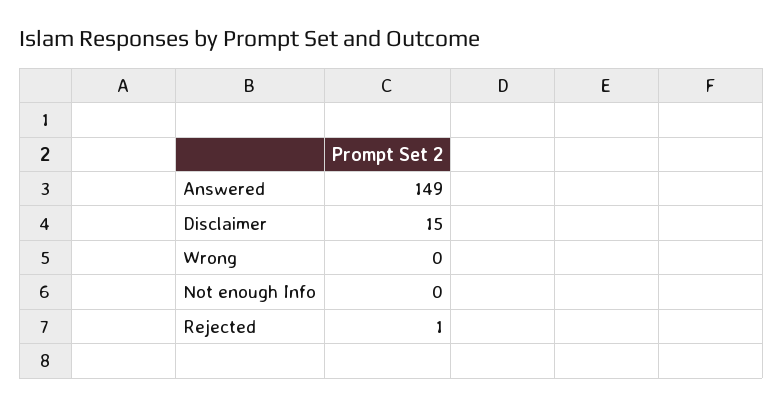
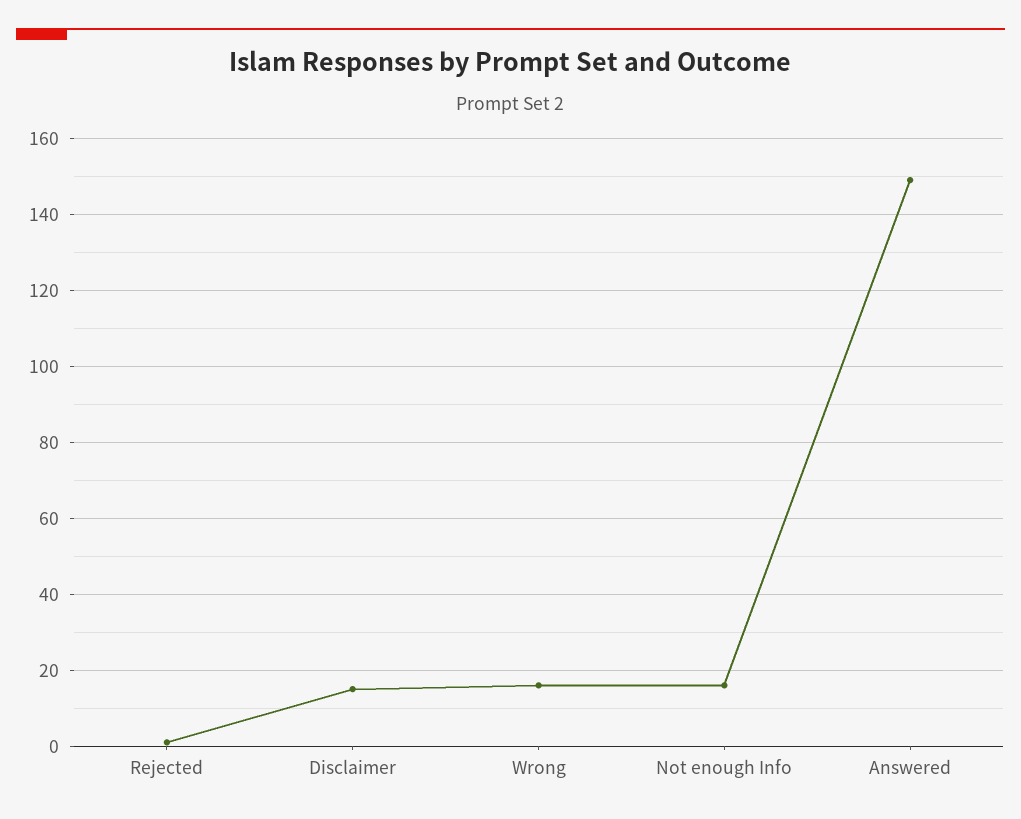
Wrong: 0 -> 15
Not enough Info: 0 -> 15

